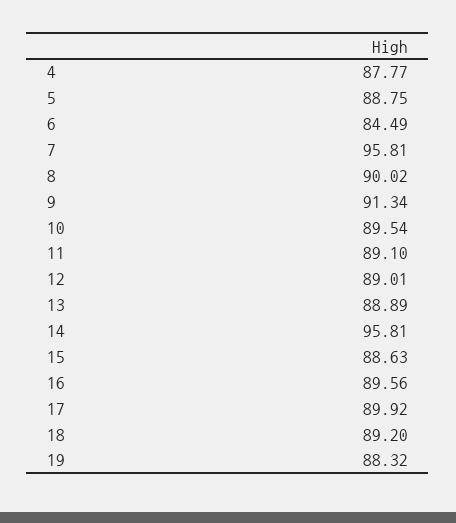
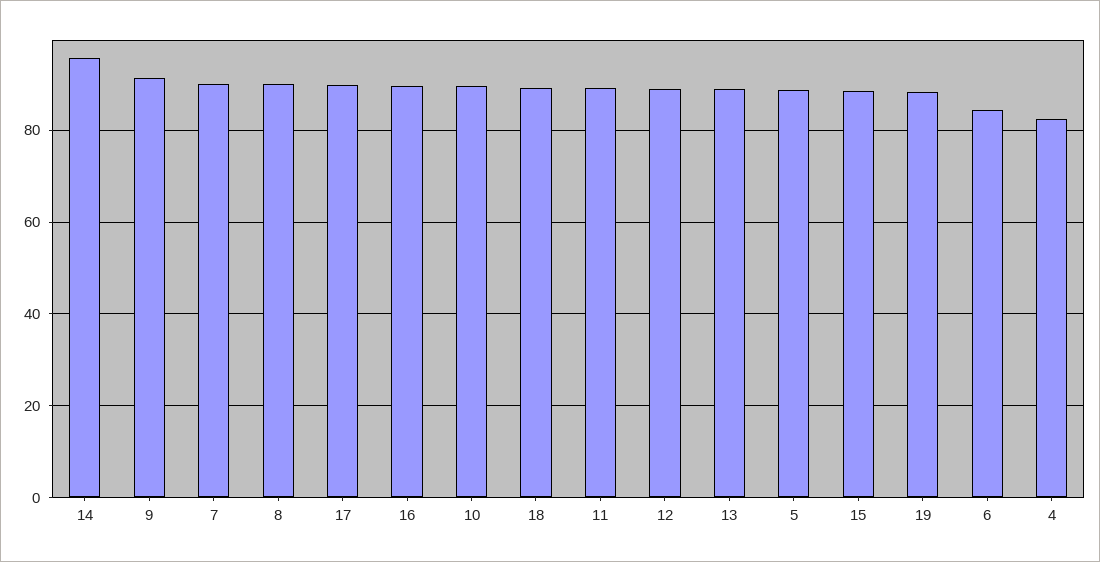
4: 87.77 -> 82
7: 95.81 -> 90

